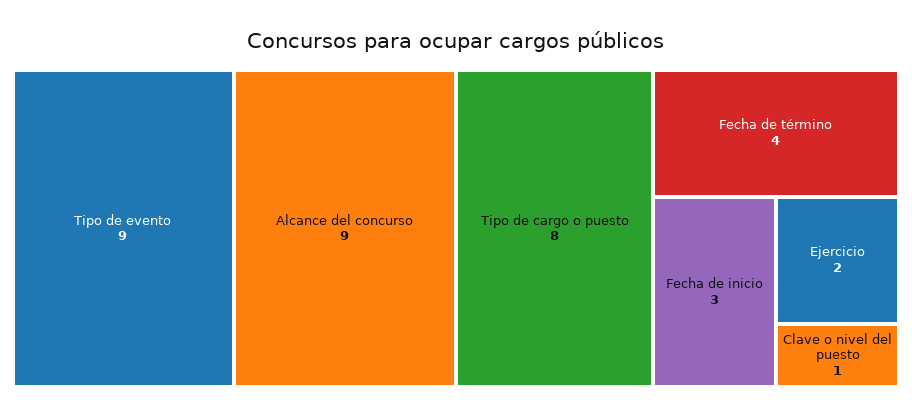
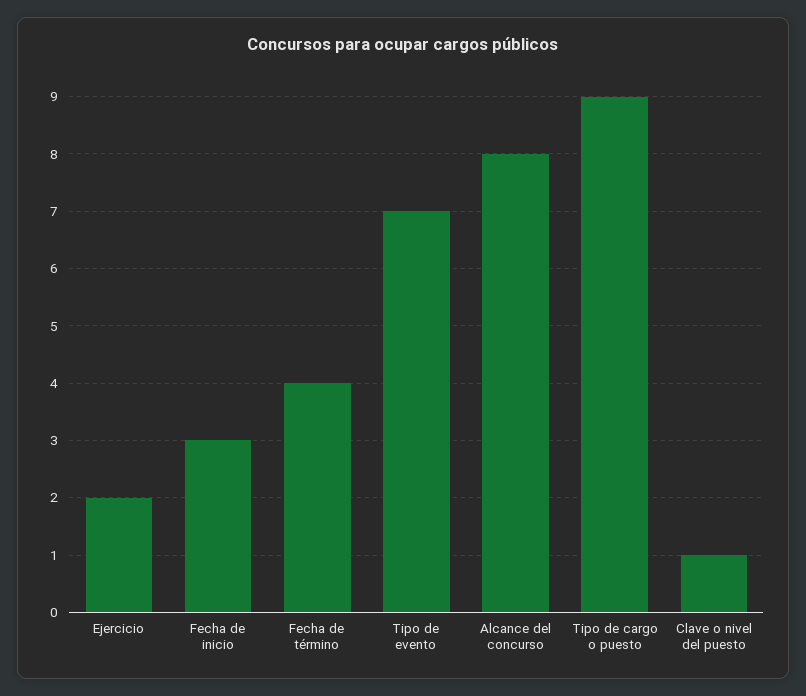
Tipo de evento: 9 -> 7
Alcance del concurso: 9 -> 8
Tipo de cargo o puesto: 8 -> 9

